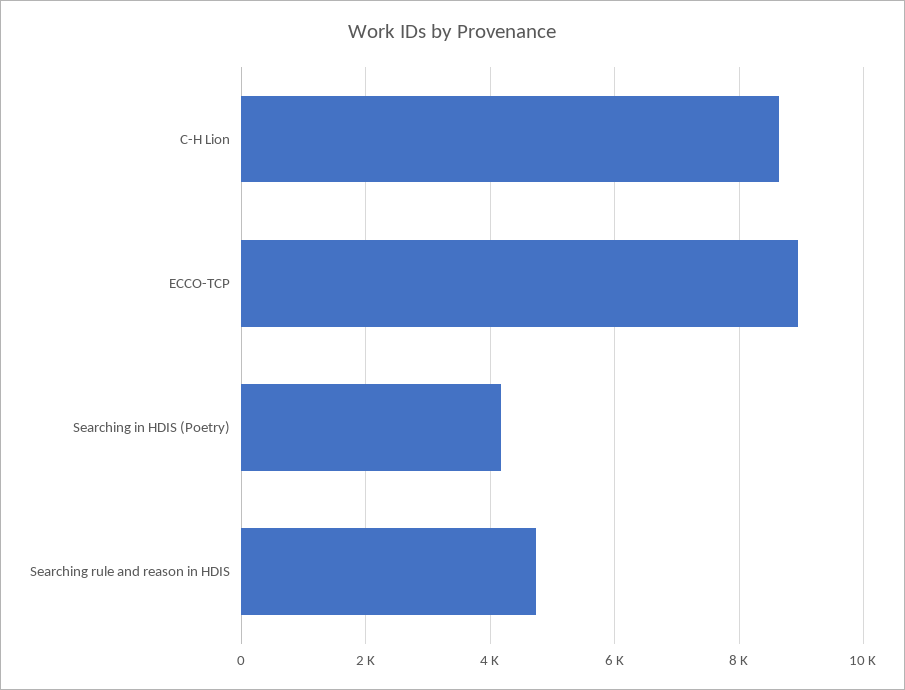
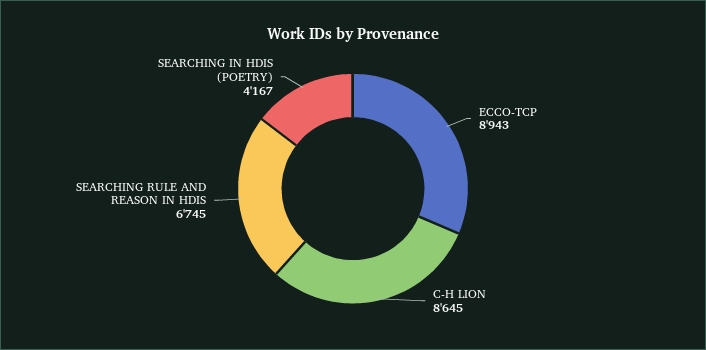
Searching rule and reason in HDIS: 4800 -> 6745

